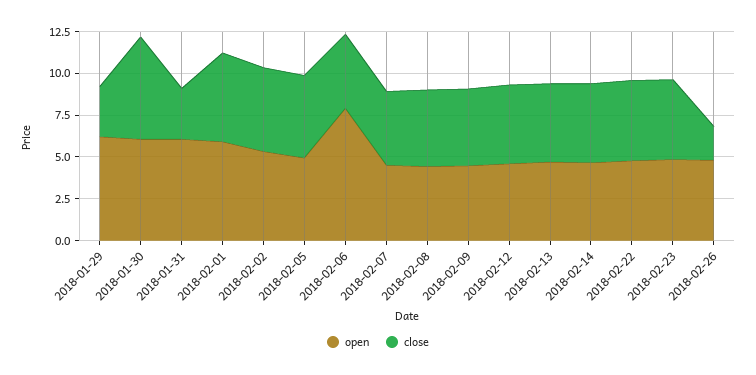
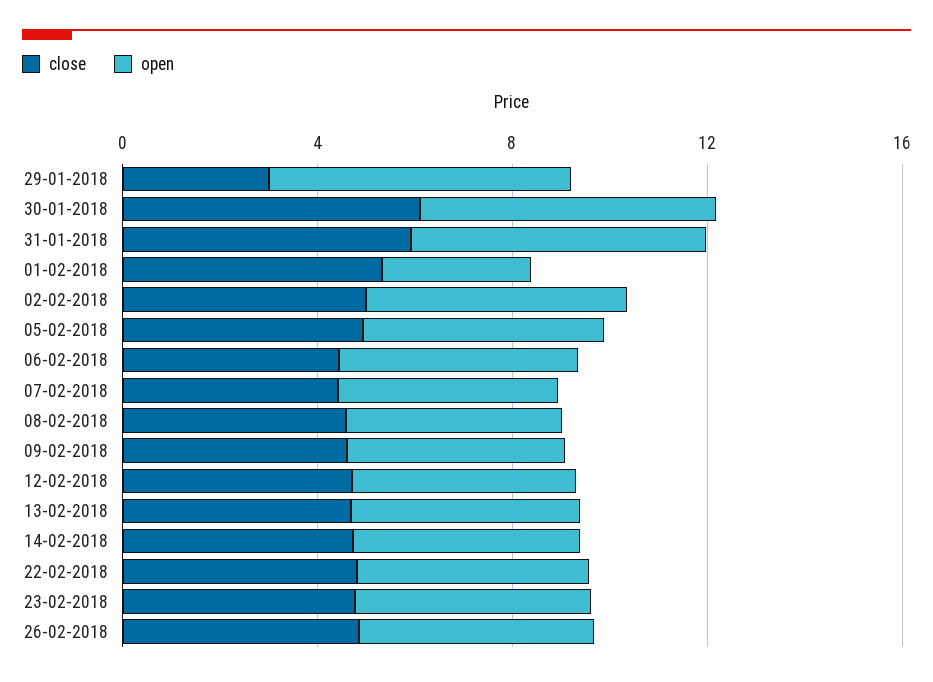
close, 2018-01-31: 3 -> 6
open, 2018-02-01: 6 -> 3
open, 2018-02-06: 8 -> 5
close, 2018-02-26: 2 -> 5

